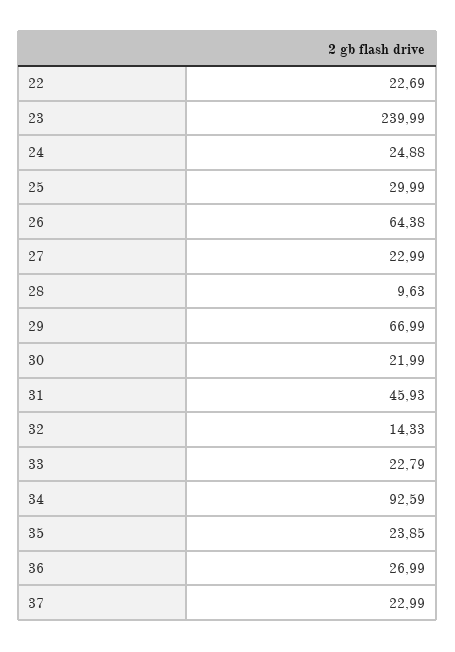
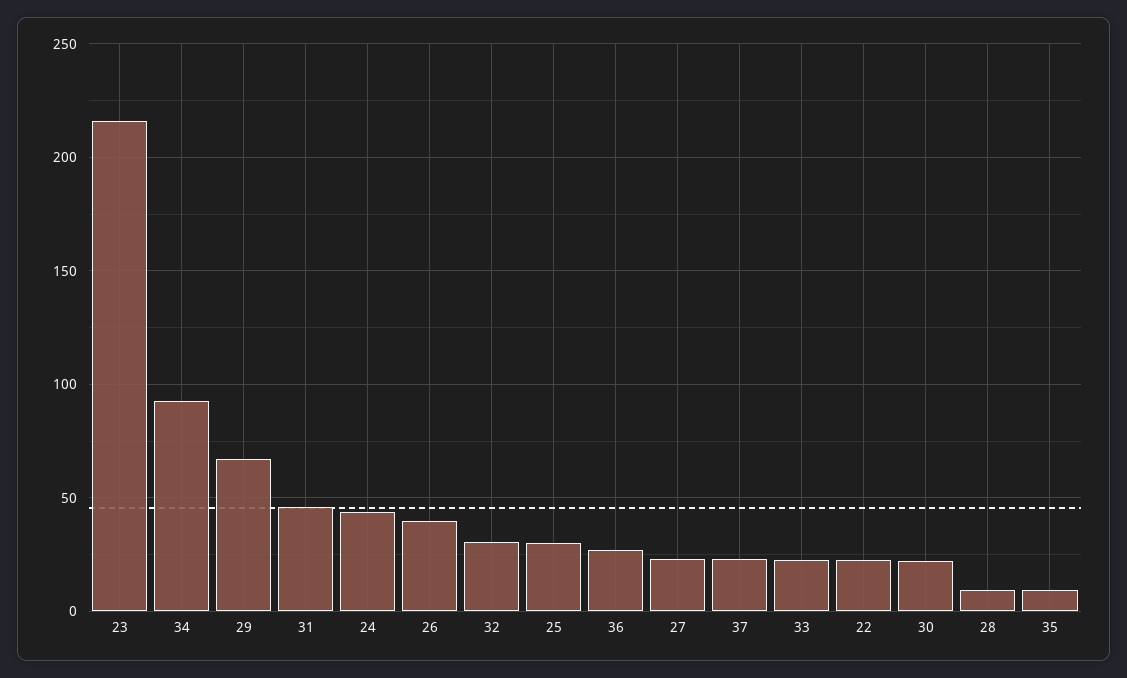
23: 239.99 -> 215
24: 24.88 -> 45
26: 64.38 -> 40
32: 14.33 -> 30
35: 23.85 -> 10

